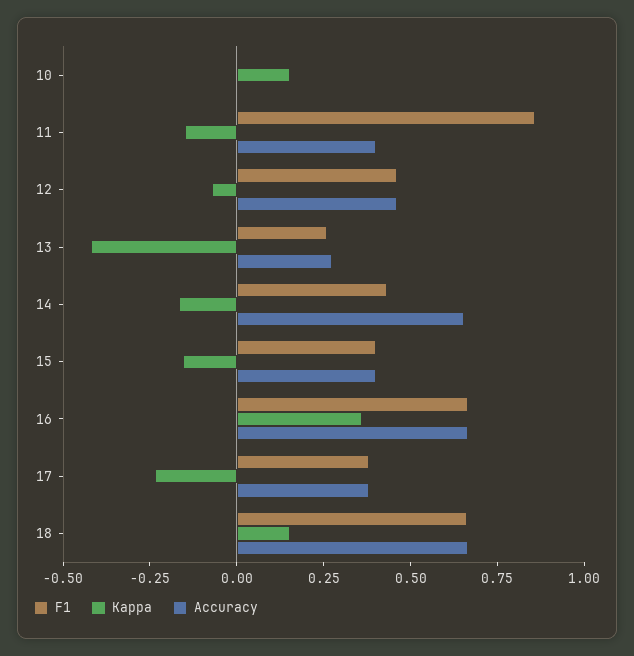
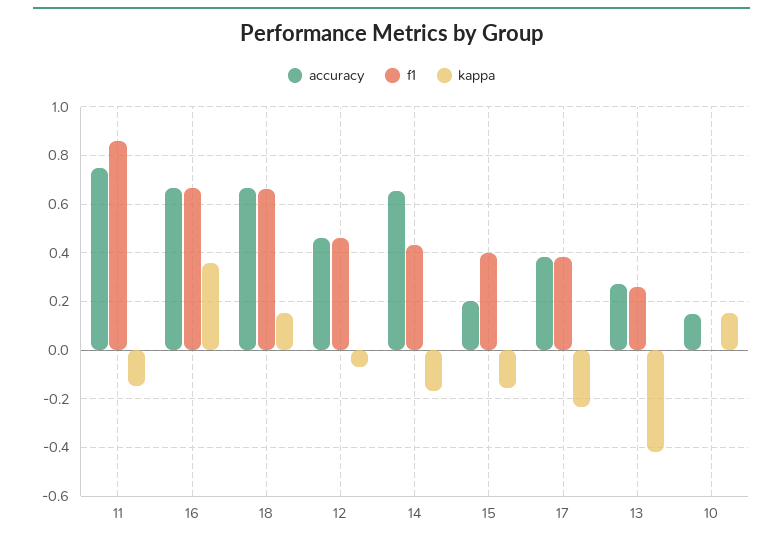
Accuracy, 10: 0 -> 0.15
Accuracy, 11: 0.4 -> 0.75
Accuracy, 15: 0.4 -> 0.2

